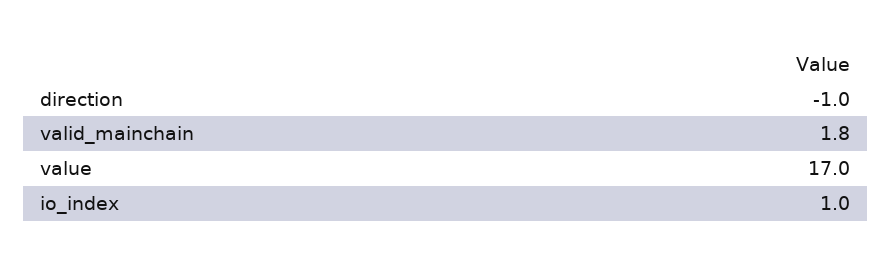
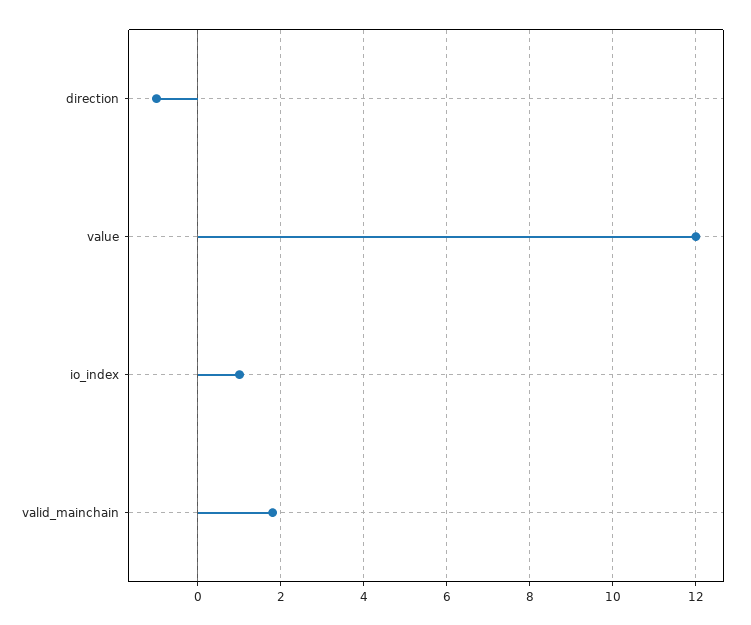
value: 17 -> 12

